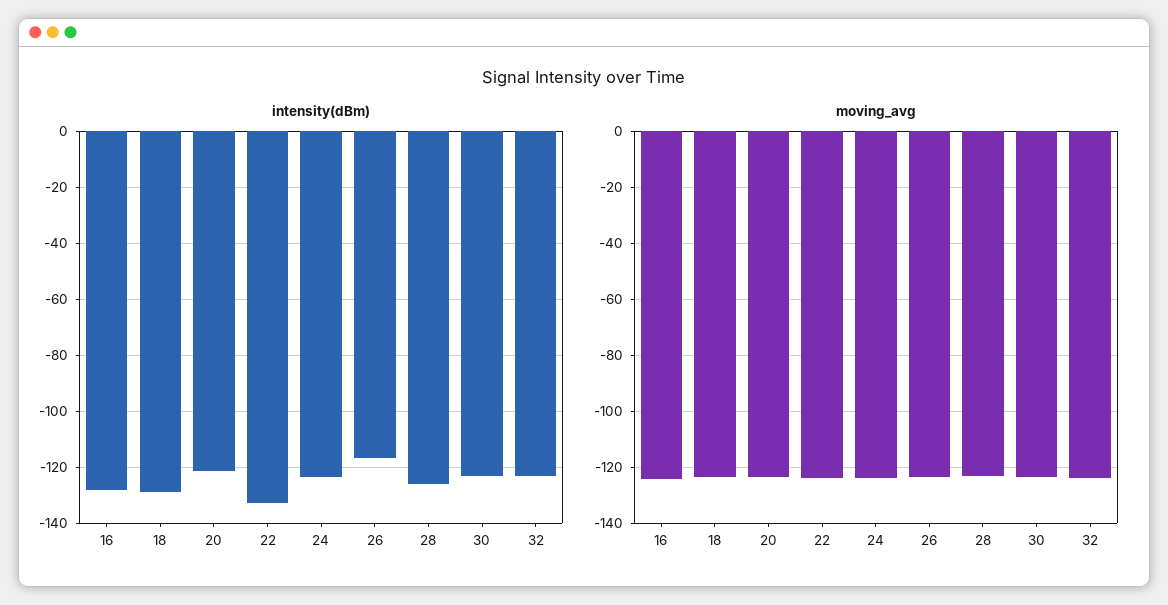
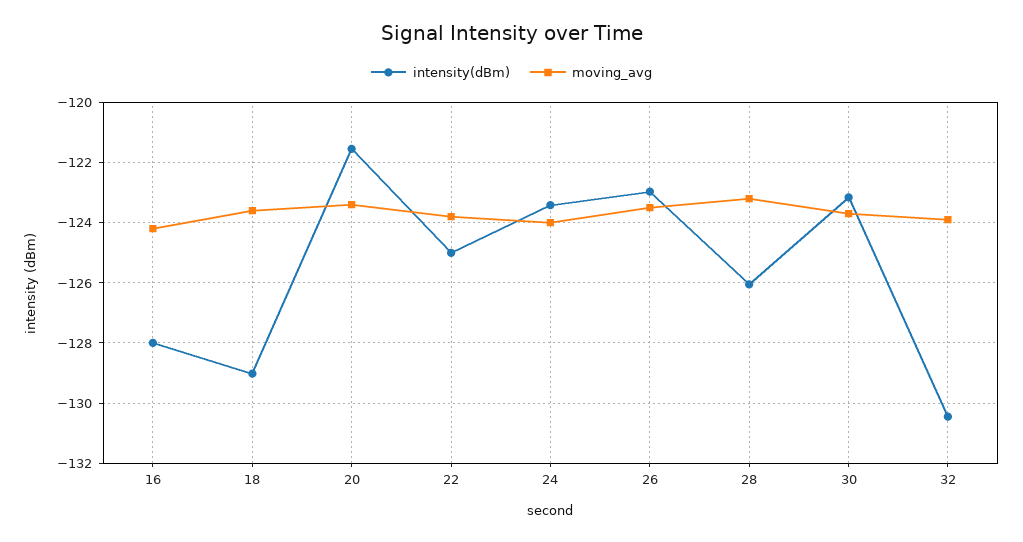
intensity(dBm), 22: -132.5 -> -125
intensity(dBm), 26: -117.5 -> -123
intensity(dBm), 32: -122.5 -> -130.4

